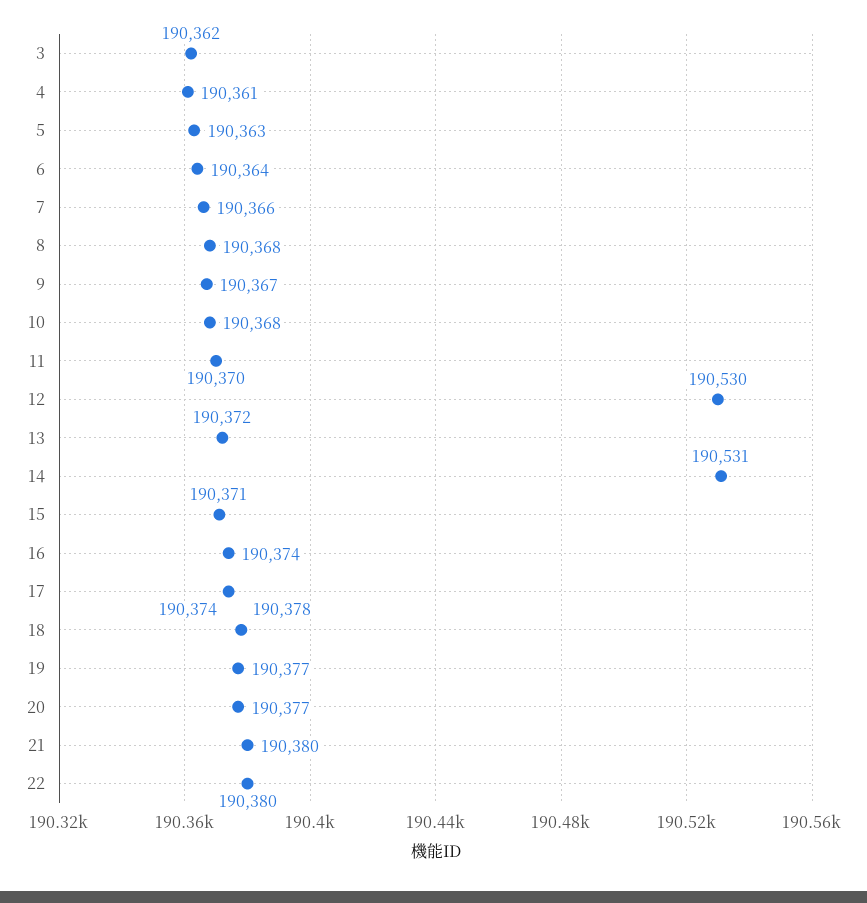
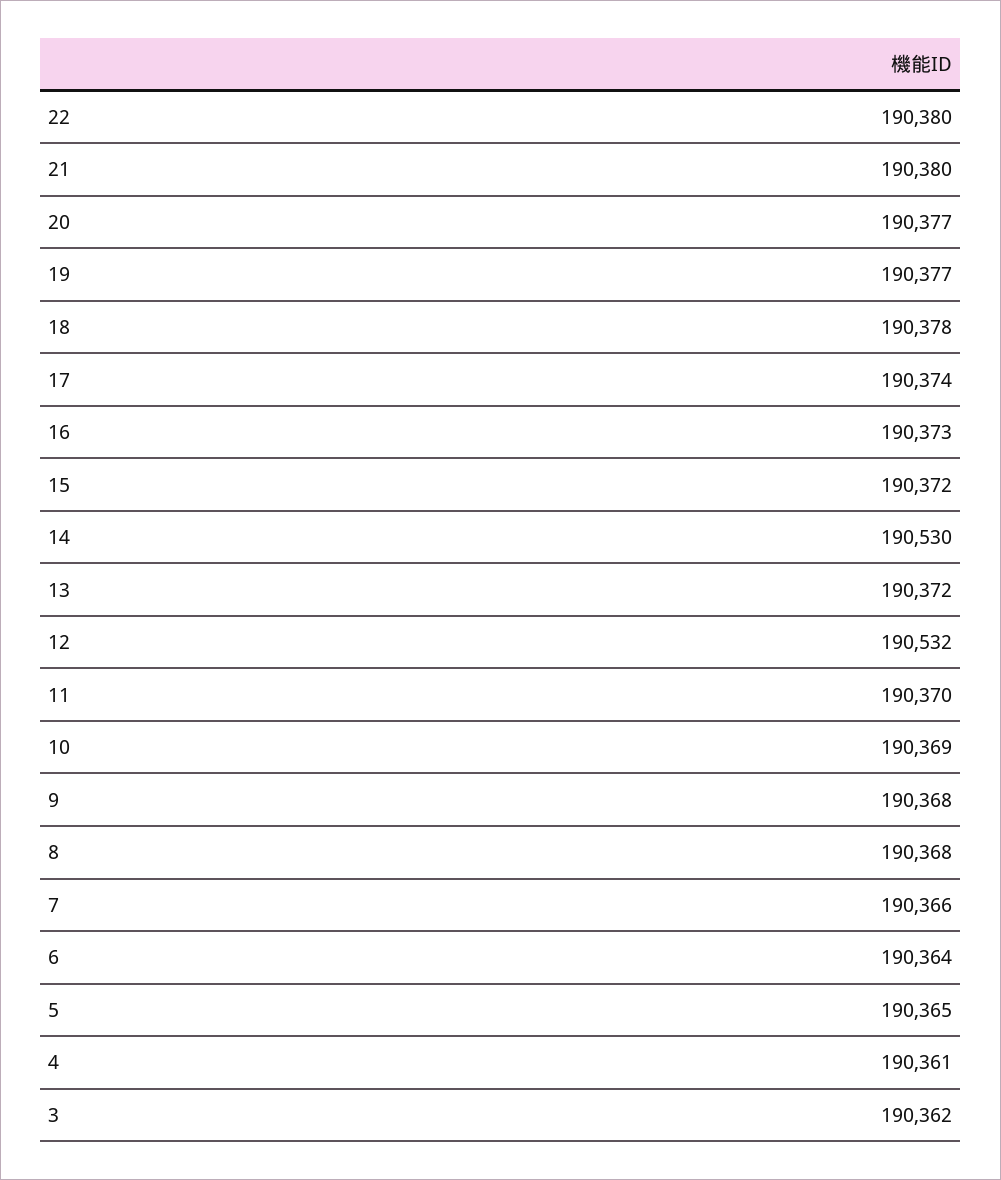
5: 190363 -> 190365
9: 190367 -> 190368
10: 190368 -> 190369
12: 190530 -> 190532
14: 190531 -> 190530
15: 190371 -> 190372
16: 190374 -> 190373

